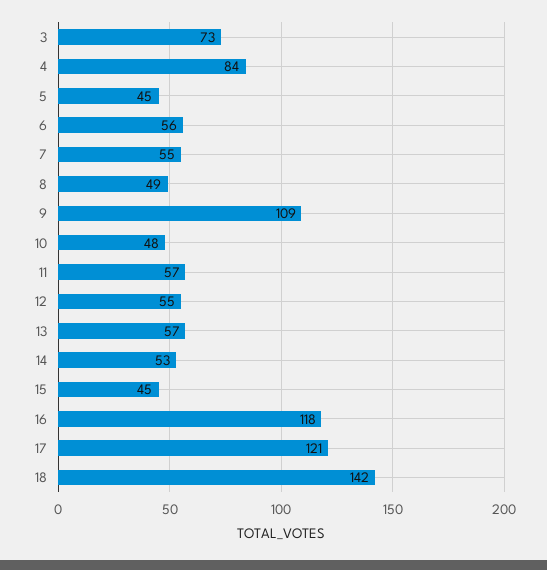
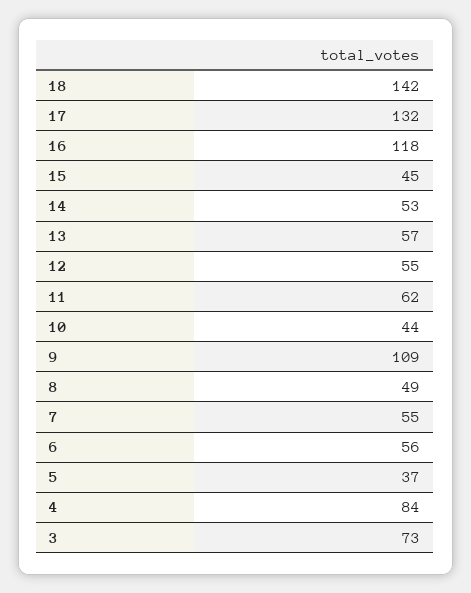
5: 45 -> 37
10: 48 -> 44
11: 57 -> 62
17: 121 -> 132

